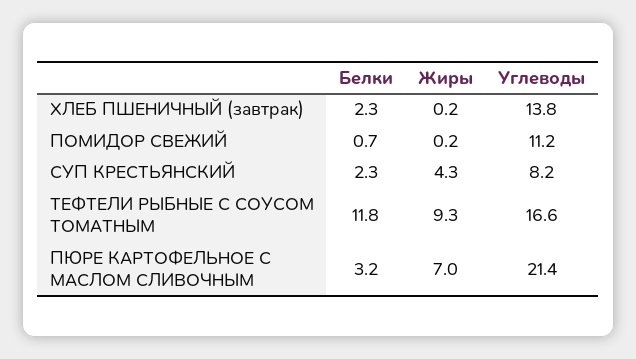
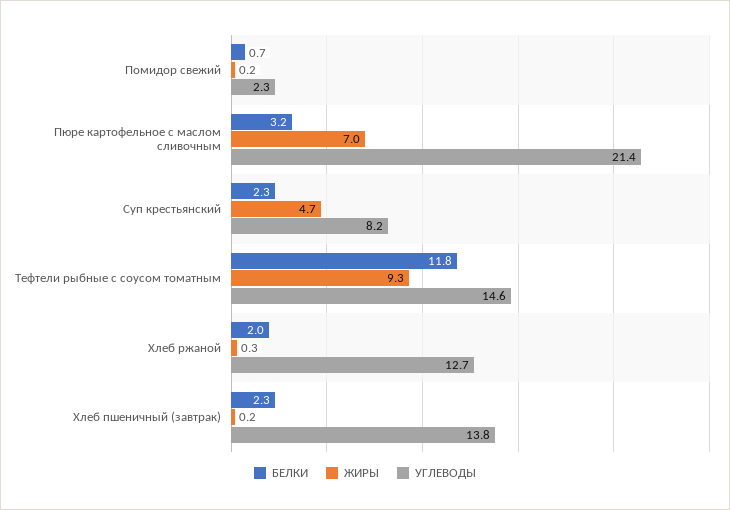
Углеводы, ПОМИДОР СВЕЖИЙ: 11.2 -> 2.3
Жиры, СУП КРЕСТЬЯНСКИЙ: 4.3 -> 4.7
Углеводы, ТЕФТЕЛИ РЫБНЫЕ С СОУСОМ ТОМАТНЫМ: 16.6 -> 14.6
Белки, Хлеб ржаной: none -> 2
Жиры, Хлеб ржаной: none -> 0.3
Углеводы, Хлеб ржаной: none -> 12.7

